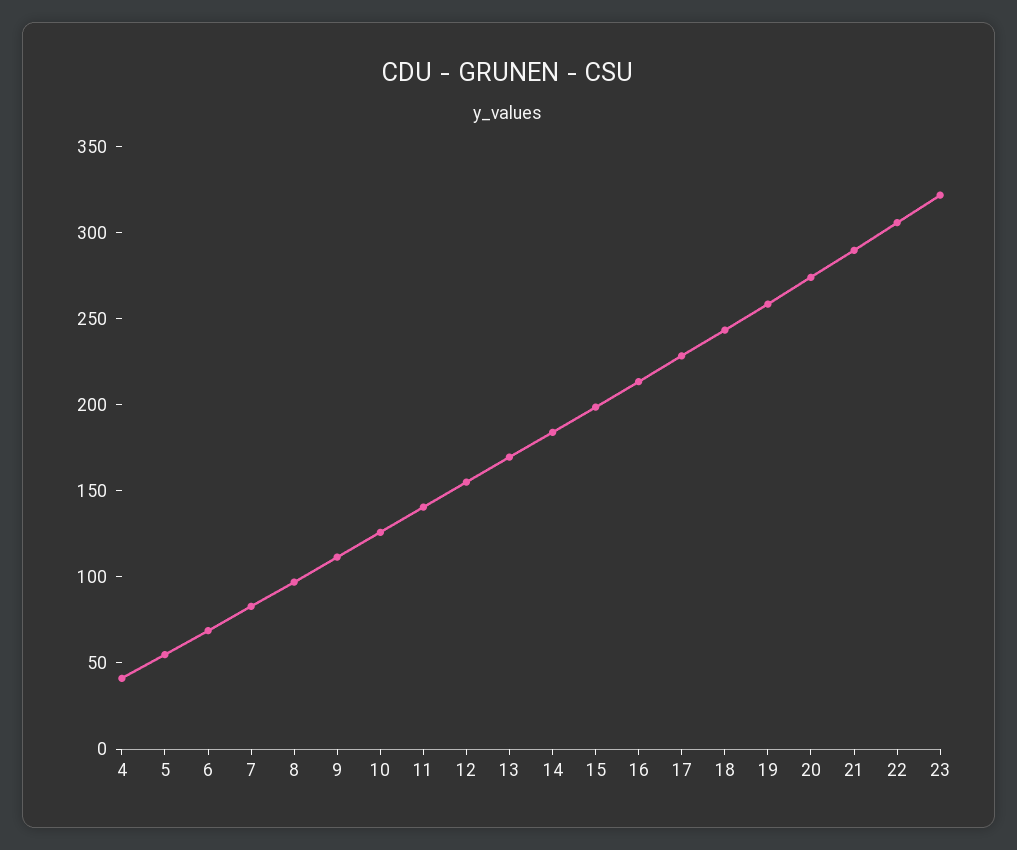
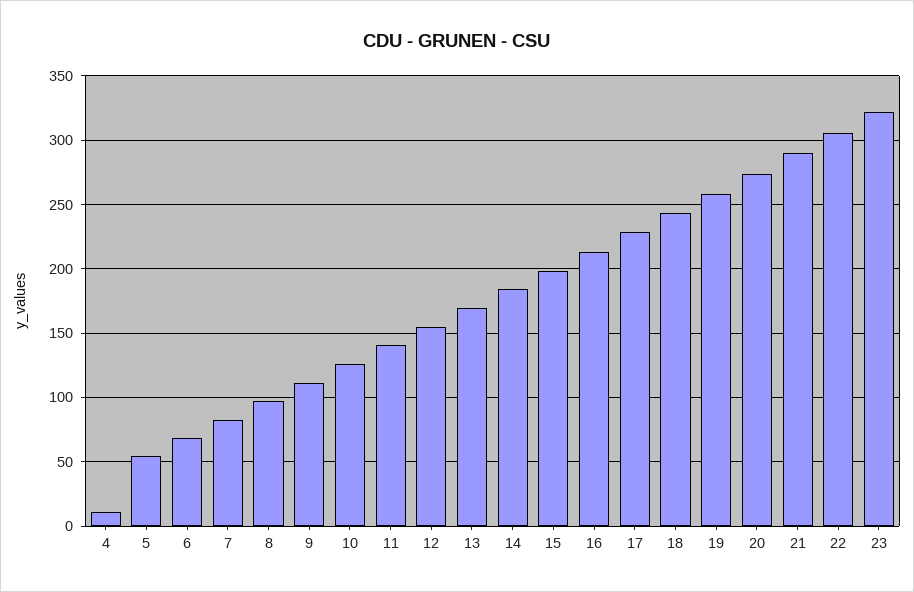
4: 40 -> 10

